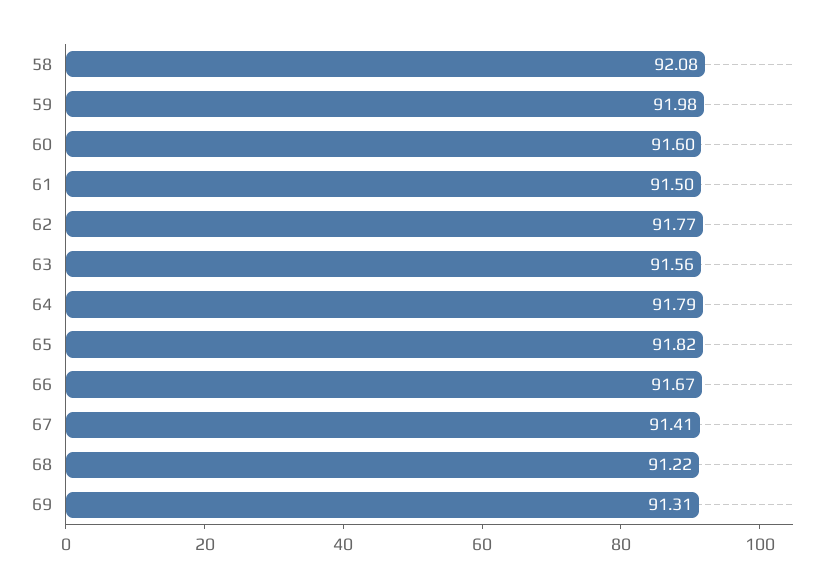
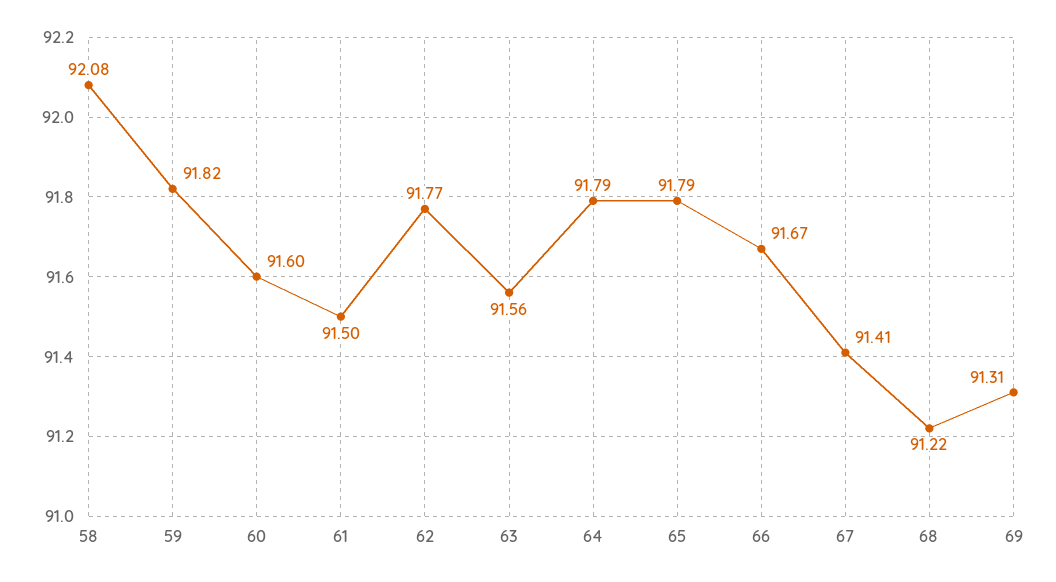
59: 91.98 -> 91.82
65: 91.82 -> 91.79

